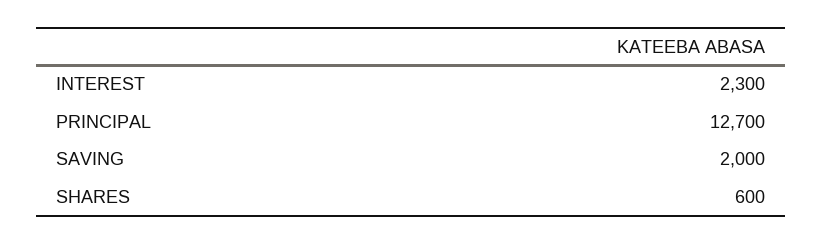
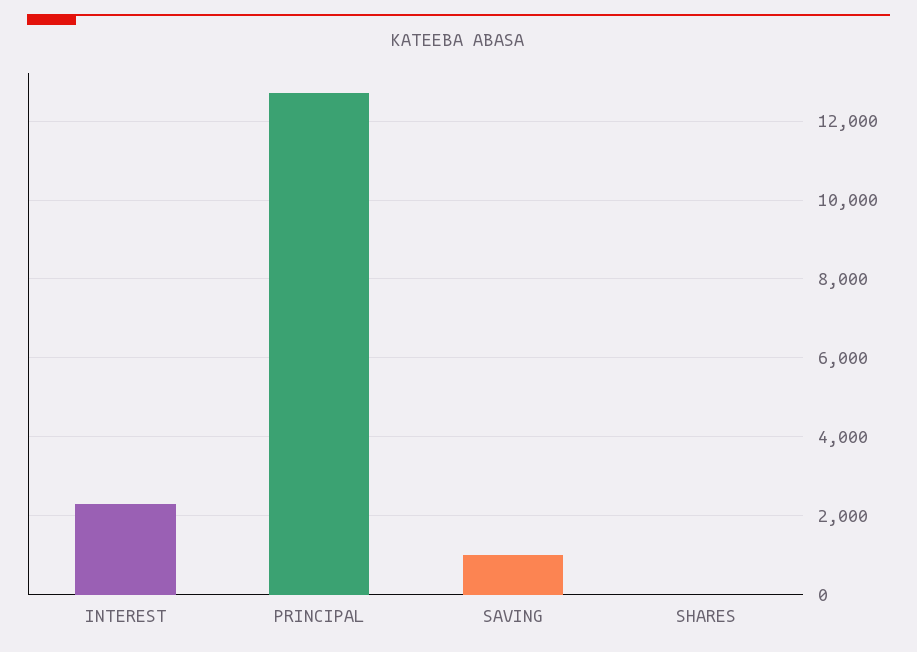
SAVING: 2000 -> 1000
SHARES: 600 -> 0

